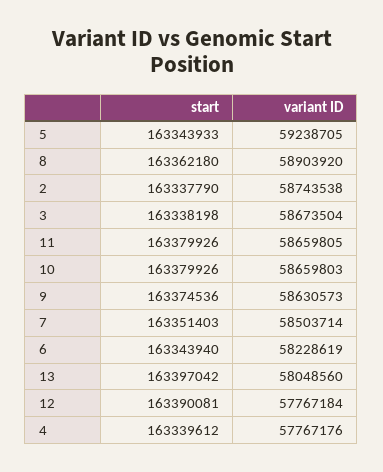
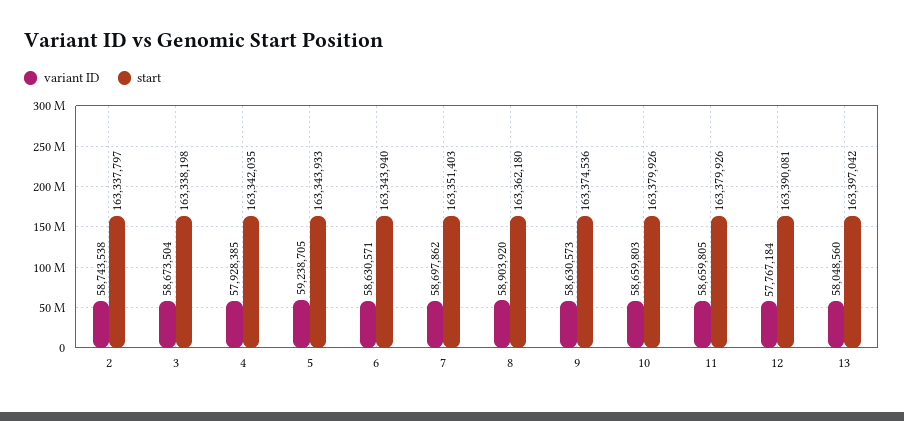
start, 2: 163337790 -> 163337797
variant ID, 7: 58503714 -> 58697862
variant ID, 6: 58228619 -> 58630571
start, 4: 163339612 -> 163342035
variant ID, 4: 57767176 -> 57928385

